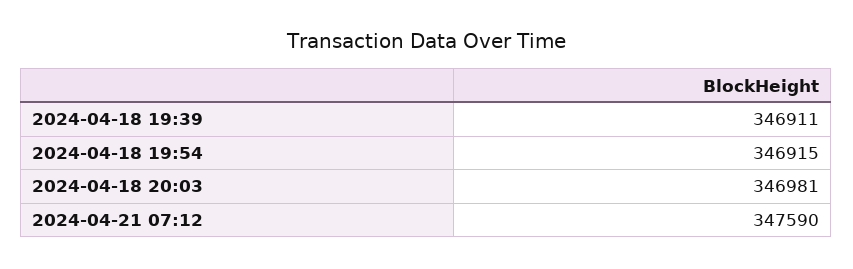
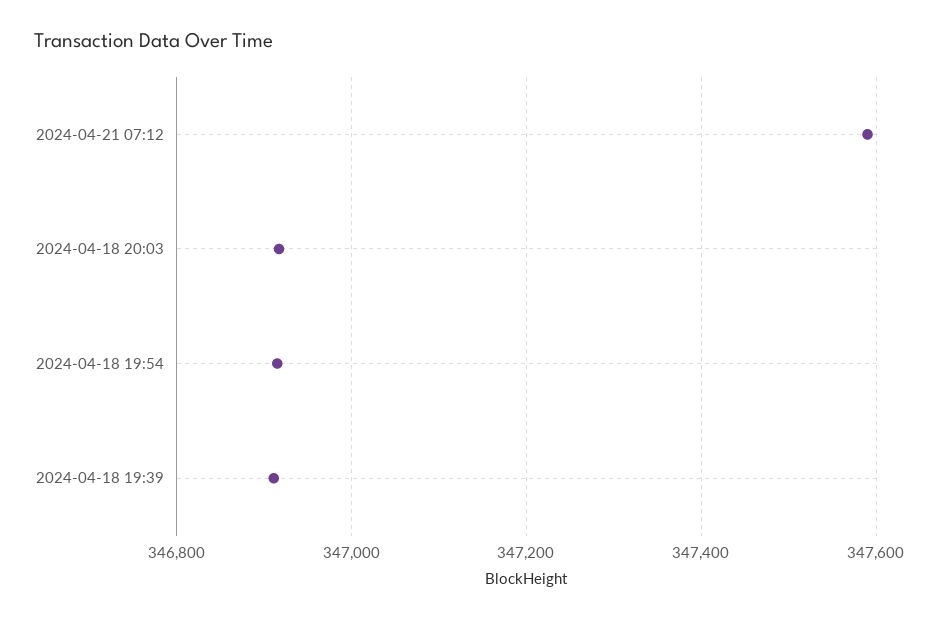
2024-04-18 20:03: 346981 -> 346920

